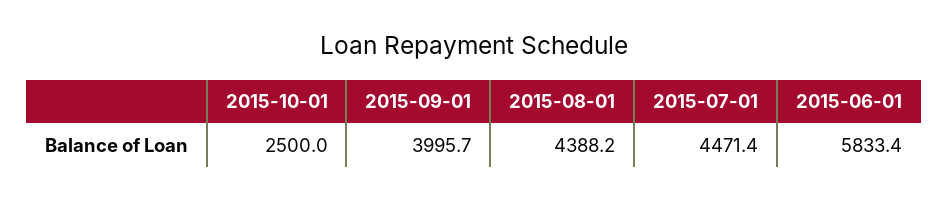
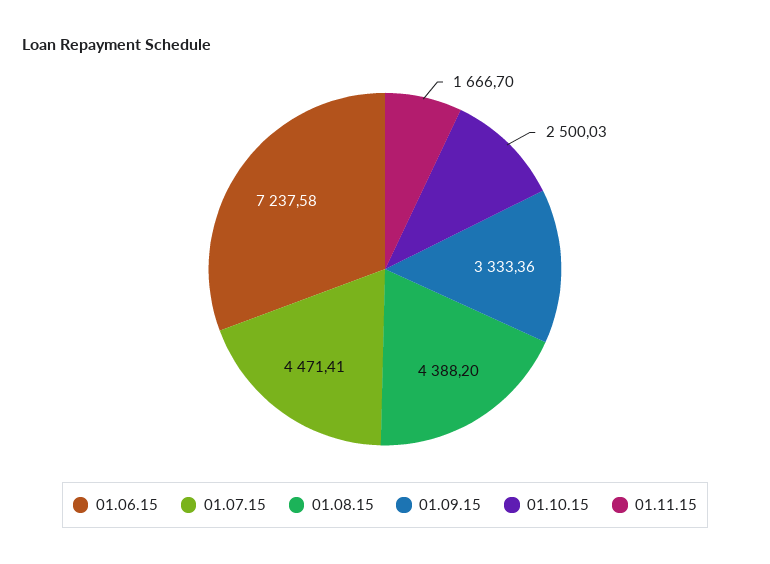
2015-09-01: 3995.7 -> 3333.36
2015-06-01: 5833.4 -> 7237.58
01.11.15: none -> 1666.7

